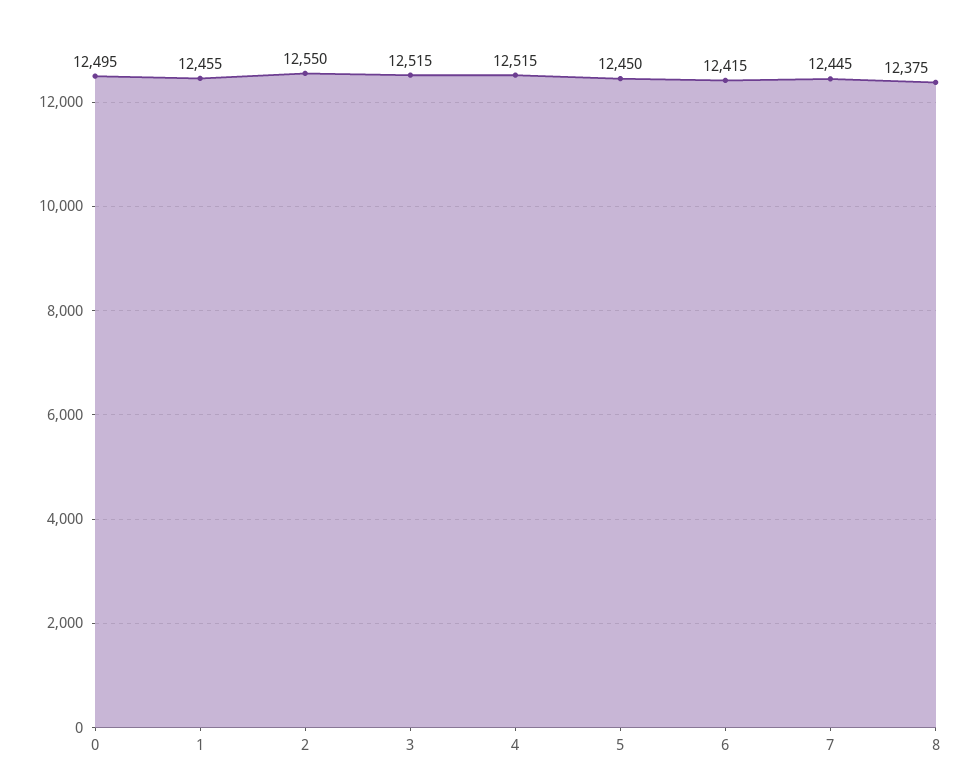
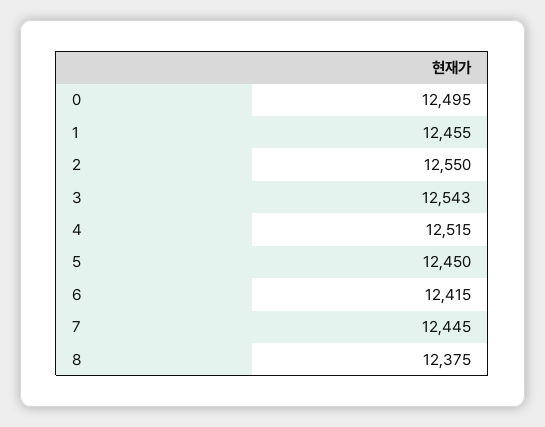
3: 12515 -> 12543

